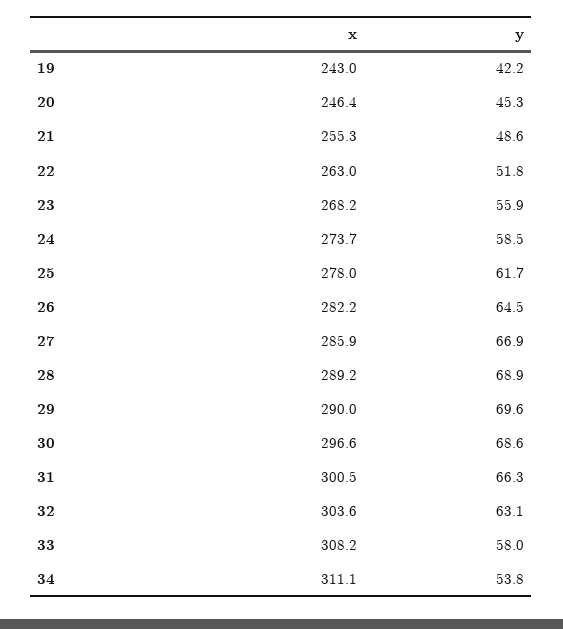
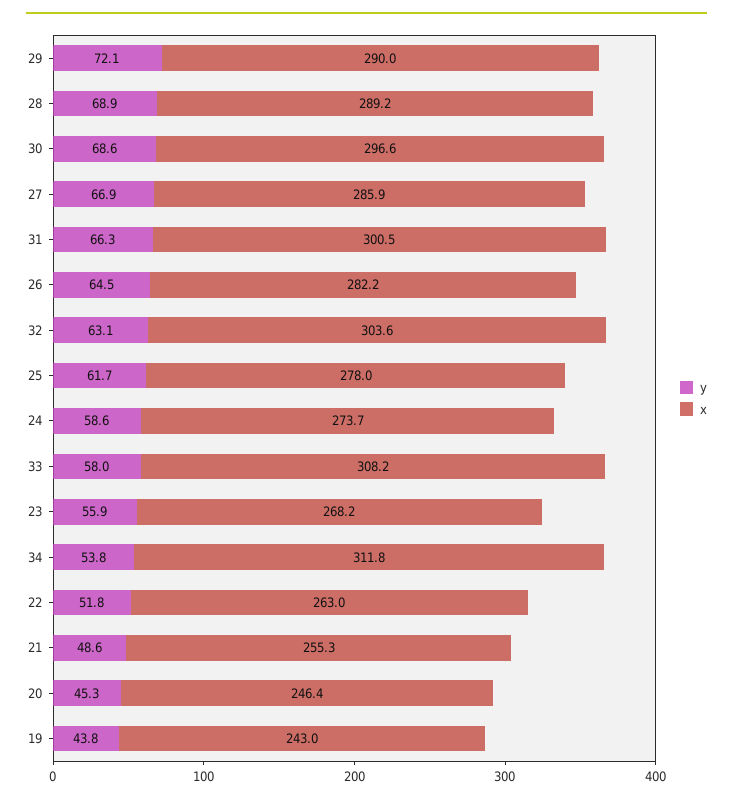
y, 19: 42.2 -> 43.8
y, 24: 58.5 -> 58.6
y, 29: 69.6 -> 72.1
x, 34: 311.1 -> 311.8

